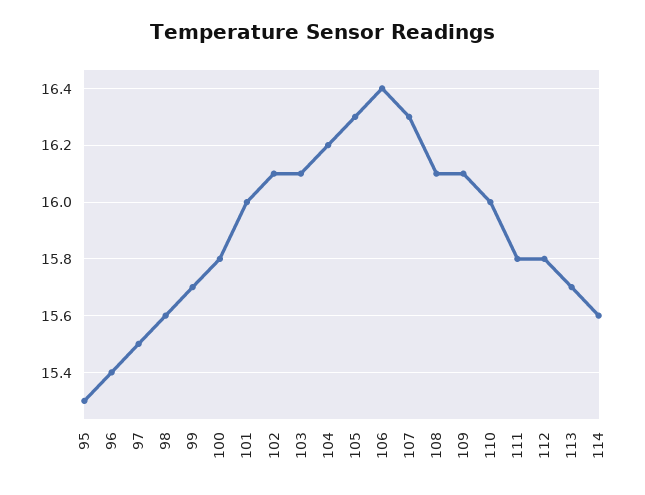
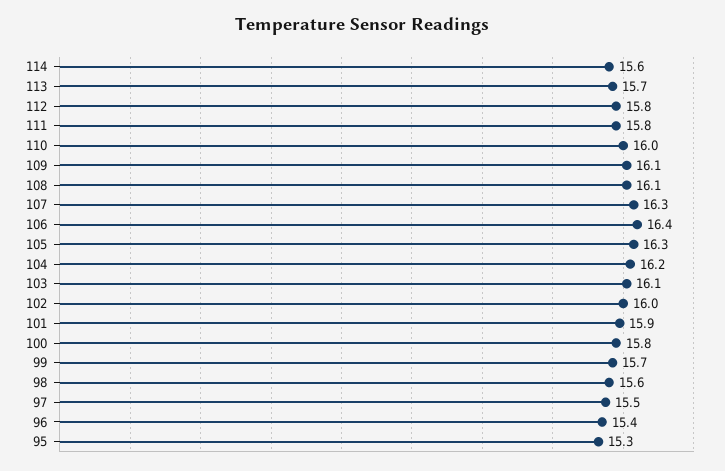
101: 16 -> 15.9
102: 16.1 -> 16

